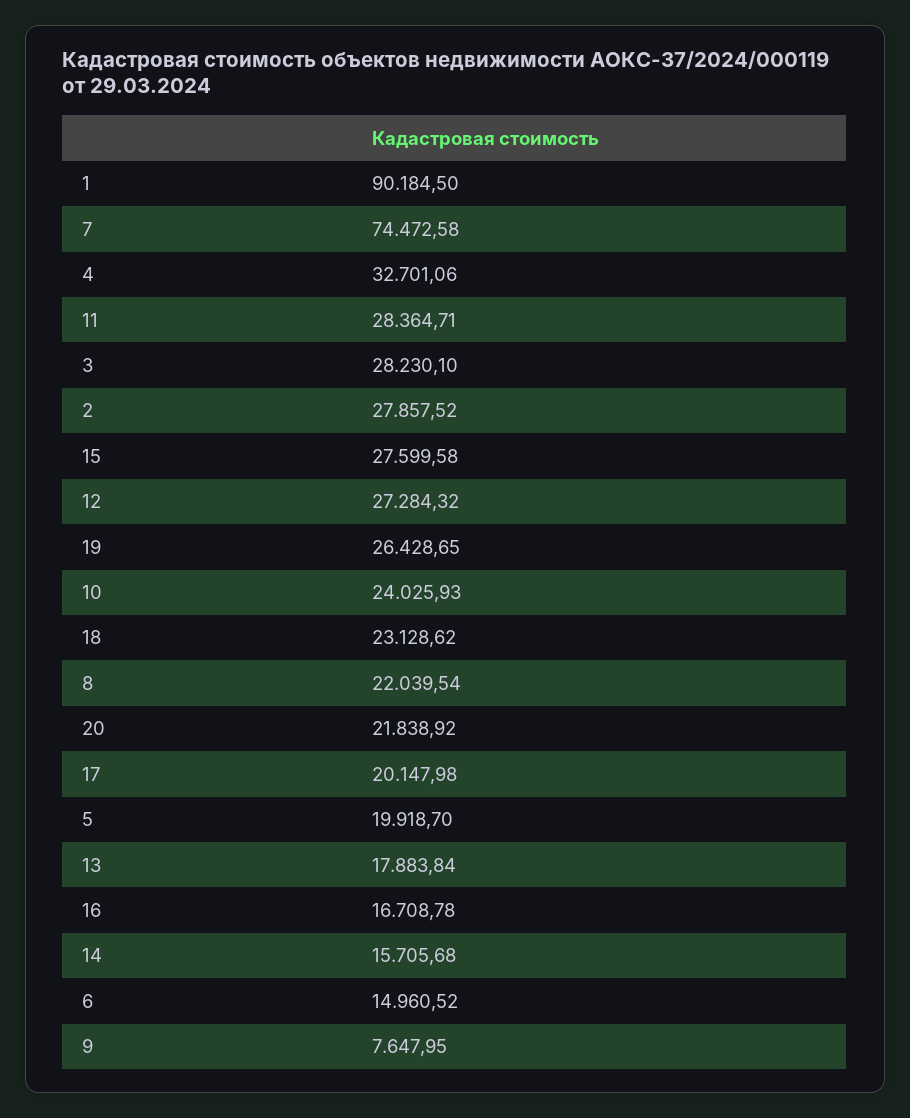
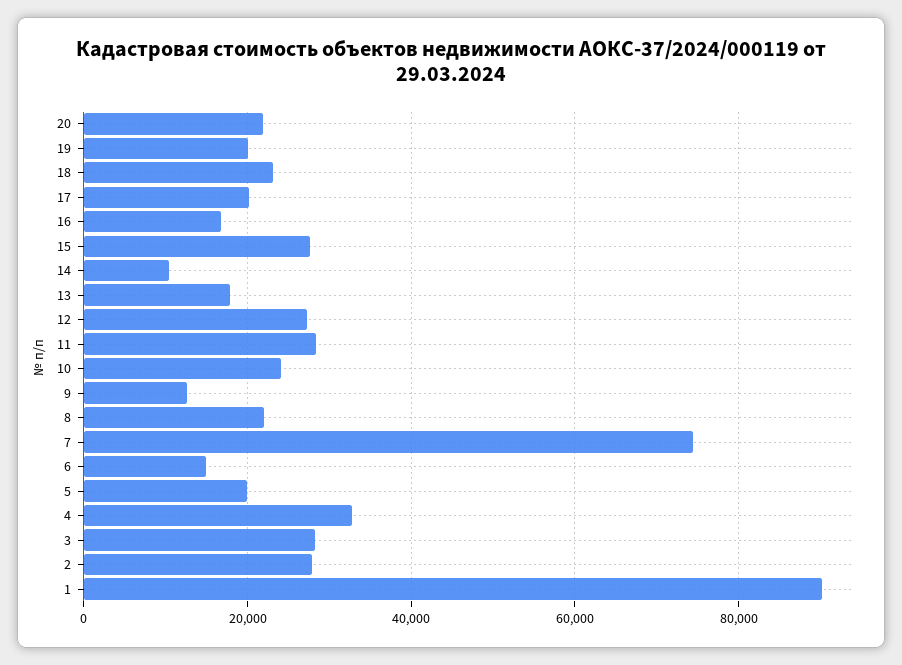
19: 26428.65 -> 20000
14: 15705.68 -> 10000
9: 7647.95 -> 12000

